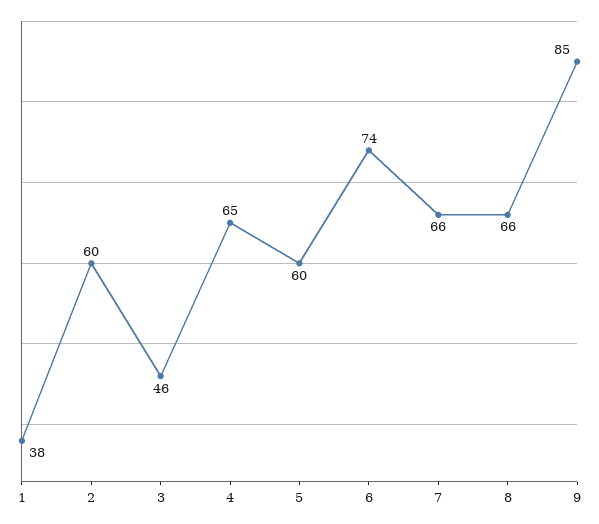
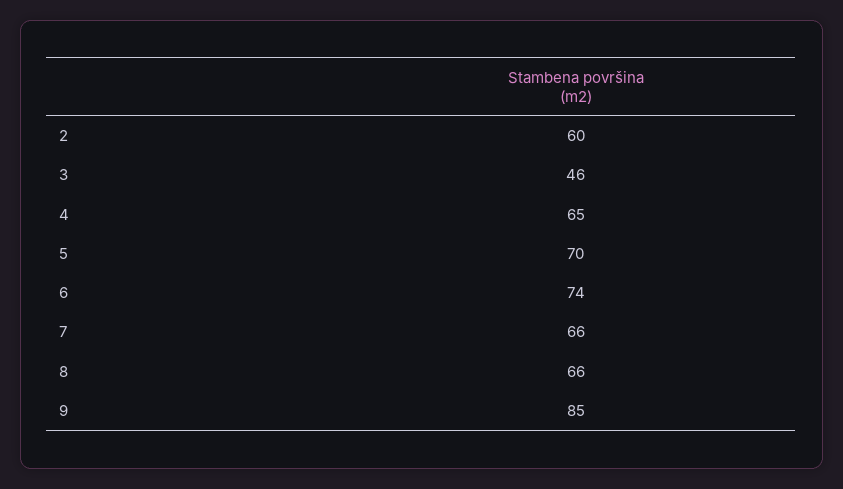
1: 38 -> none
5: 60 -> 70

